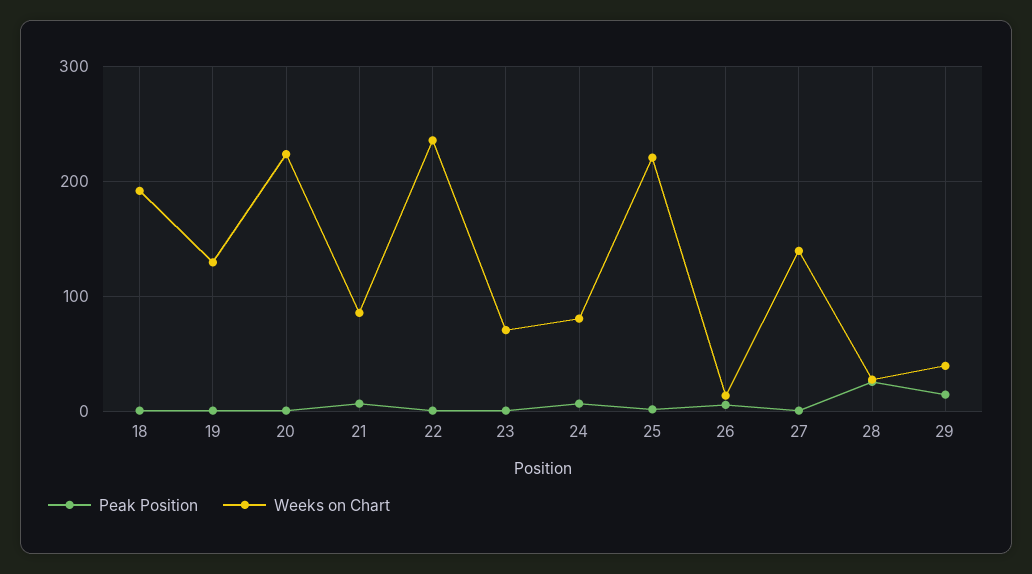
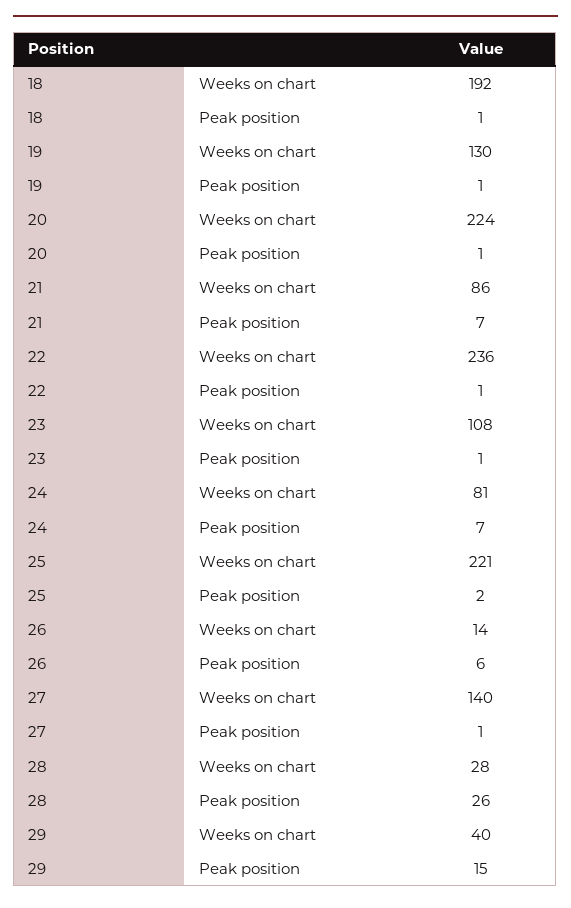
Weeks on Chart, 23: 70 -> 108

